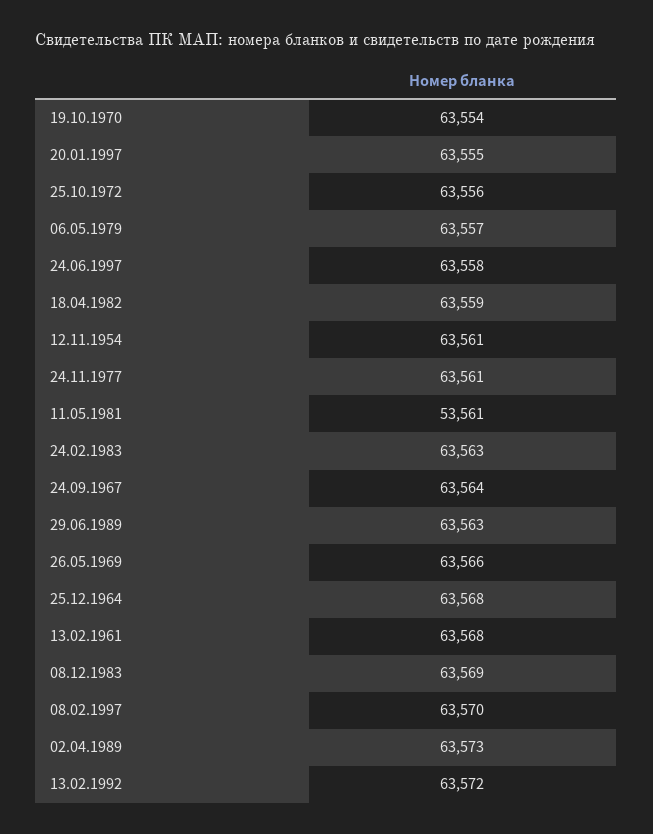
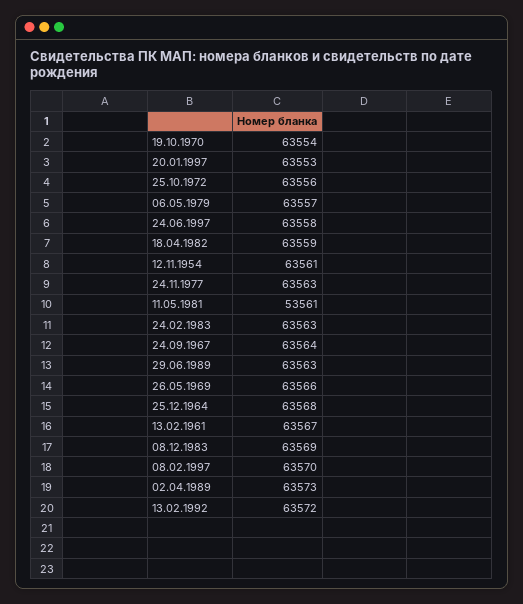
20.01.1997: 63555 -> 63553
24.11.1977: 63561 -> 63563
13.02.1961: 63568 -> 63567

